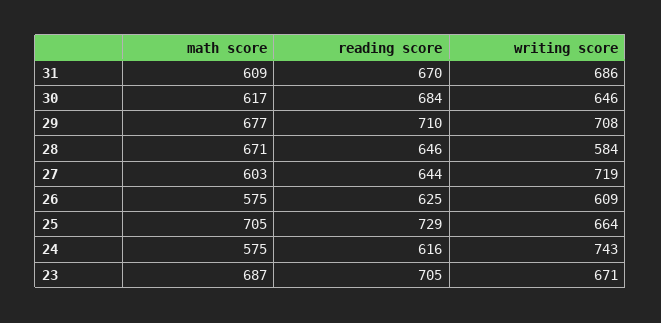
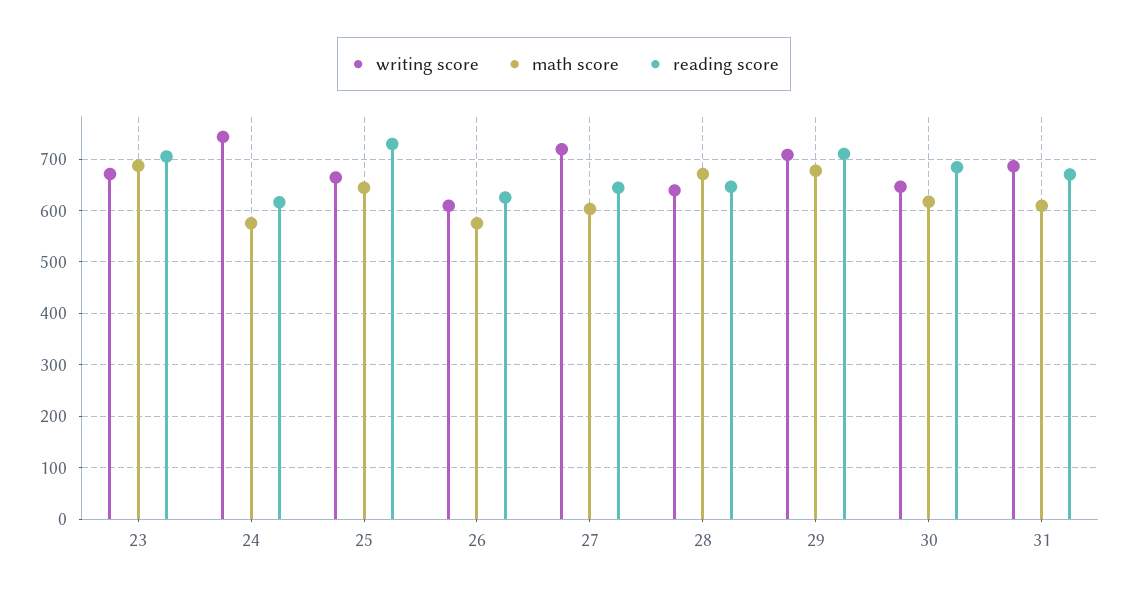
writing score, 28: 584 -> 640
math score, 25: 705 -> 640

